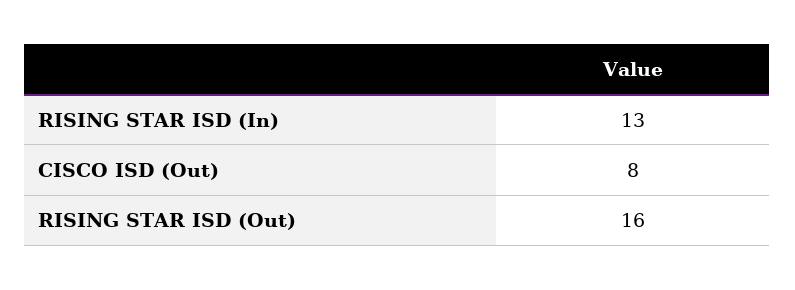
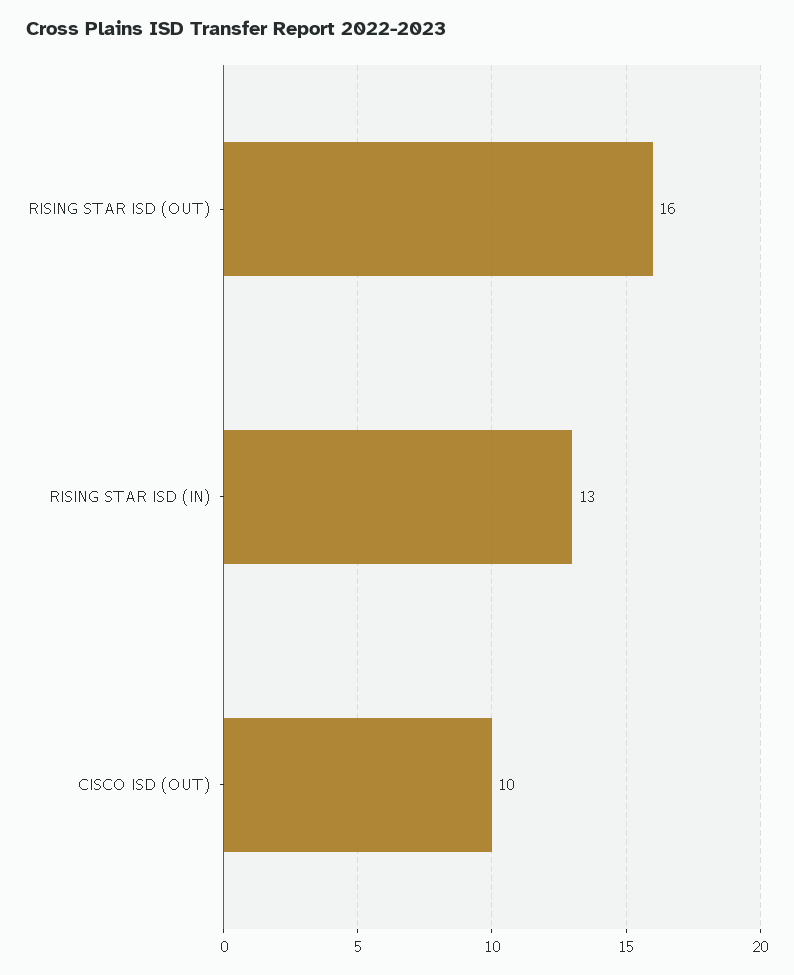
CISCO ISD (Out): 8 -> 10

